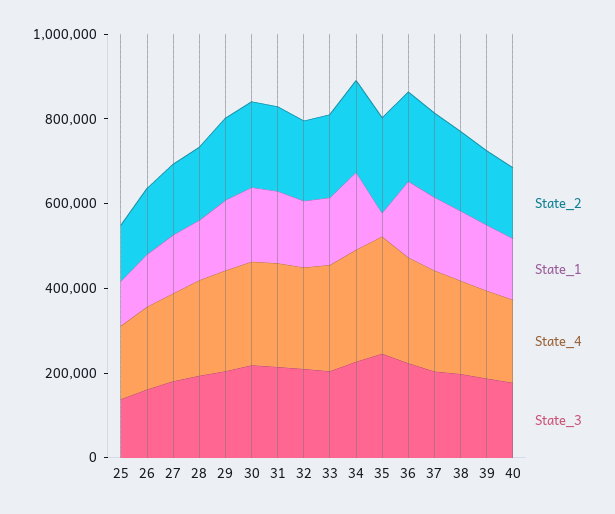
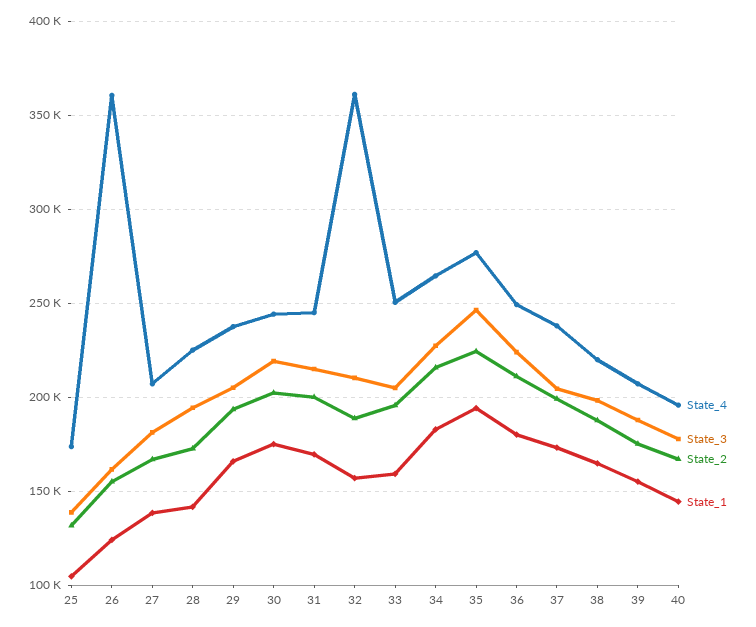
State_4, 26: 200000 -> 360000
State_4, 32: 250000 -> 360000
State_1, 35: 50000 -> 195000

